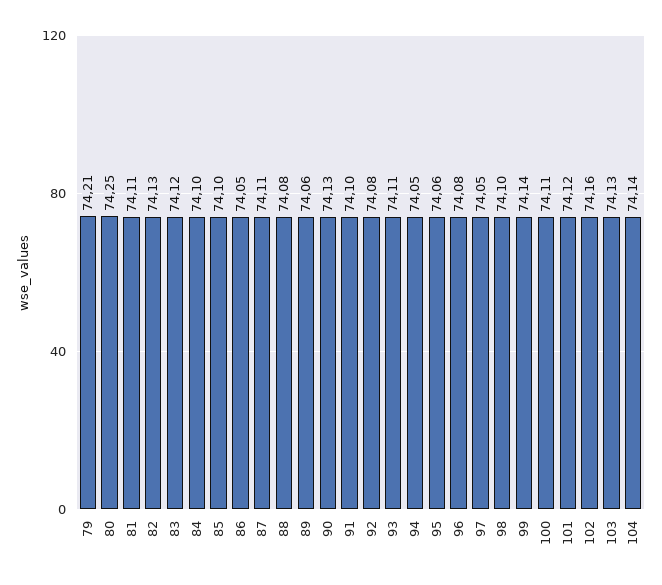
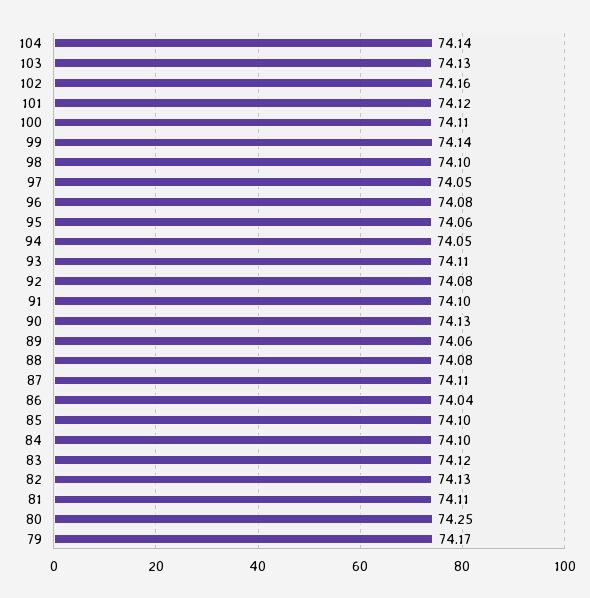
79: 74.21 -> 74.17
86: 74.05 -> 74.04

